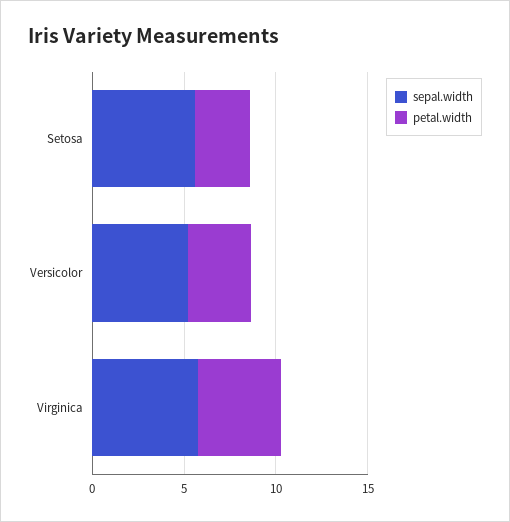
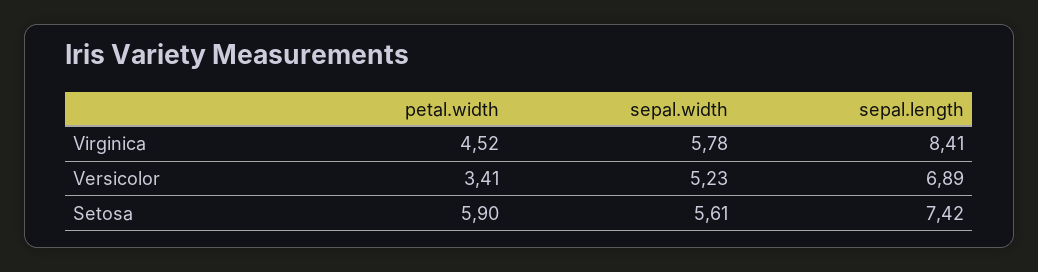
petal.width, Setosa: 3 -> 5.9
sepal.length, Virginica: none -> 8.41
sepal.length, Versicolor: none -> 6.89
sepal.length, Setosa: none -> 7.42

